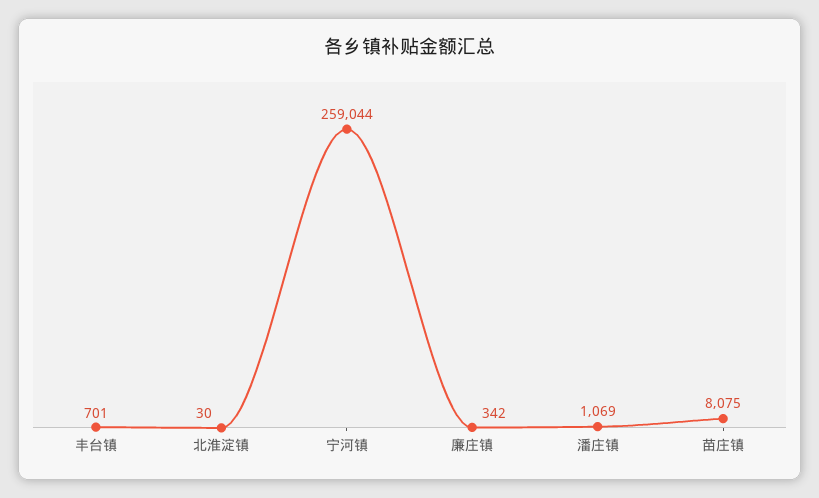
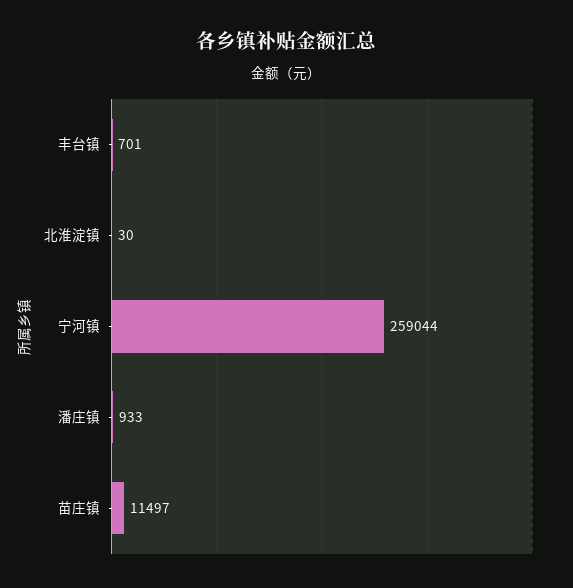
廉庄镇: 342 -> none
潘庄镇: 1069 -> 933
苗庄镇: 8075 -> 11497

